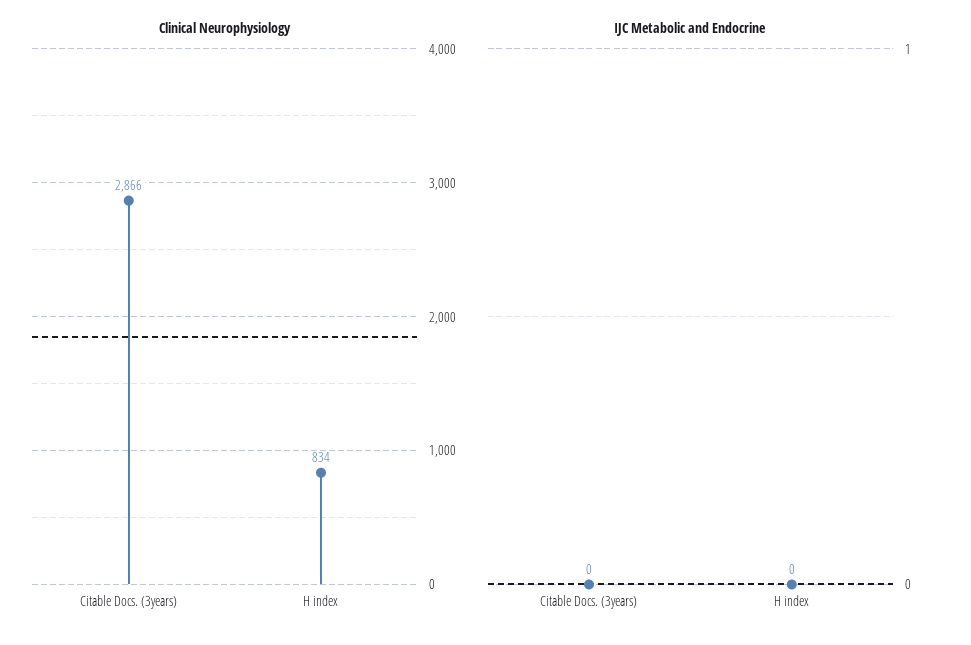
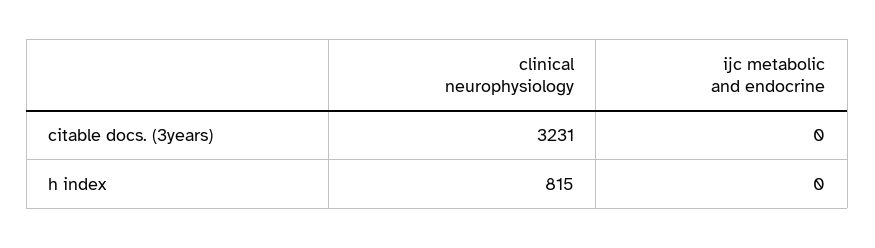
Clinical Neurophysiology, Citable Docs. (3years): 2866 -> 3231
Clinical Neurophysiology, H index: 834 -> 815

